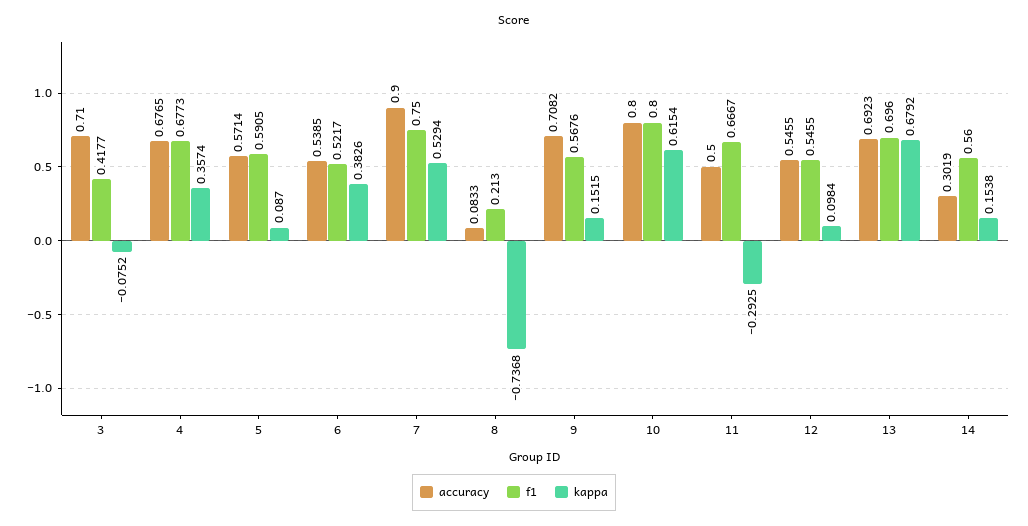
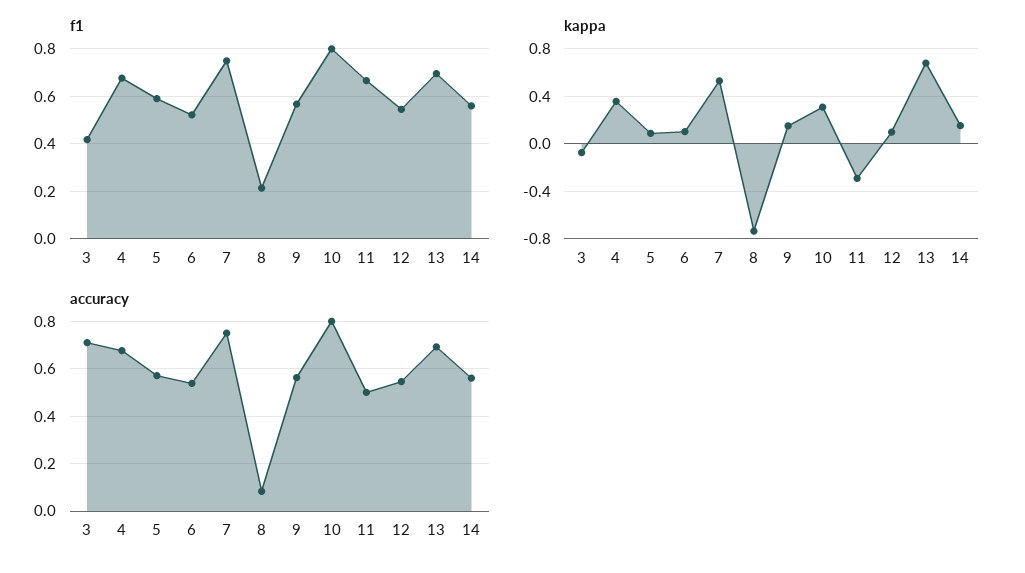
kappa, 6: 0.3826 -> 0.1
accuracy, 7: 0.9 -> 0.75
accuracy, 9: 0.7082 -> 0.55
kappa, 10: 0.6154 -> 0.3
accuracy, 14: 0.3019 -> 0.55

